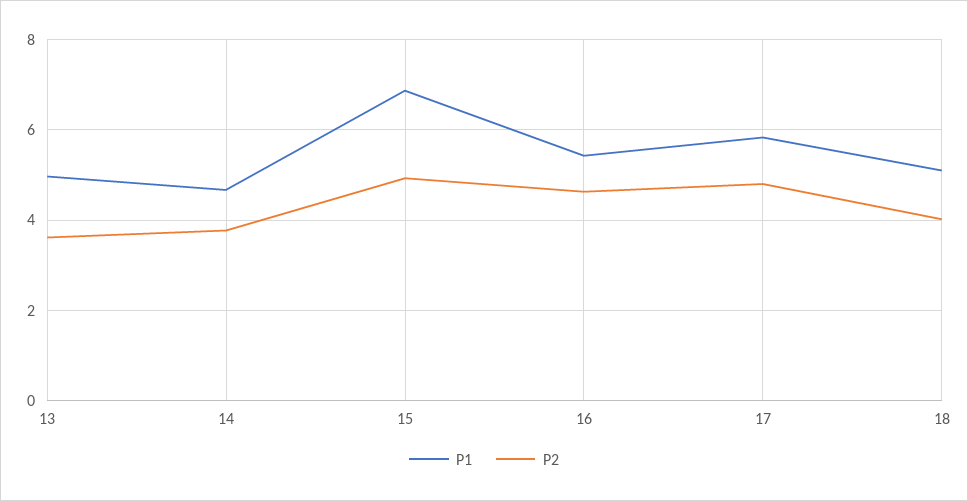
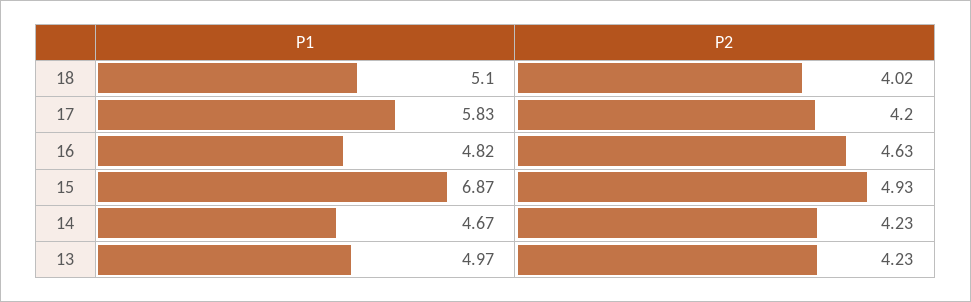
P2, 13: 3.6 -> 4.23
P2, 14: 3.8 -> 4.23
P1, 16: 5.4 -> 4.82
P2, 17: 4.8 -> 4.2

